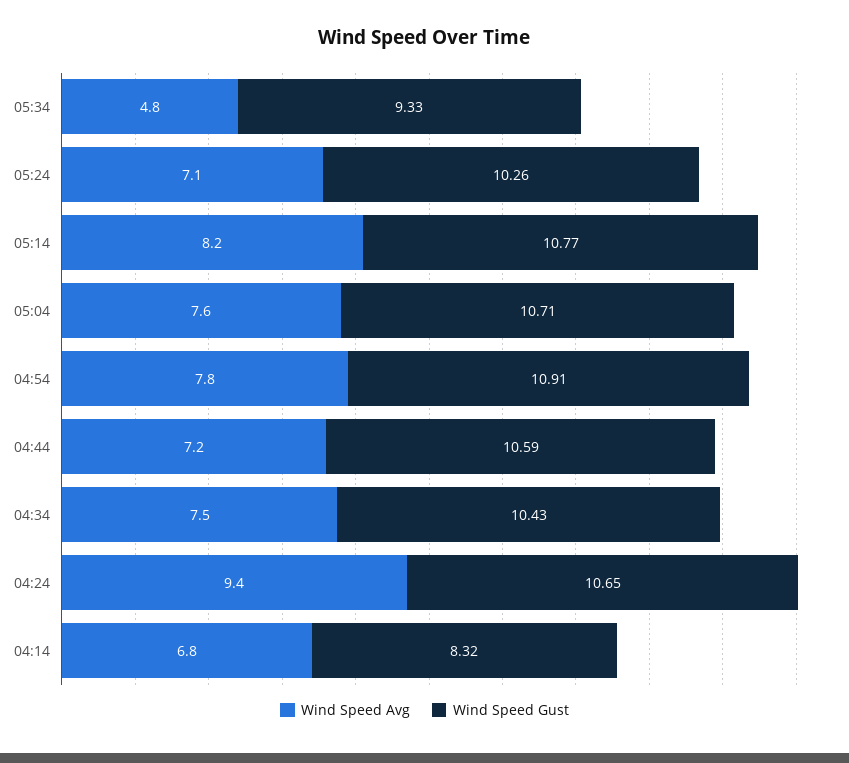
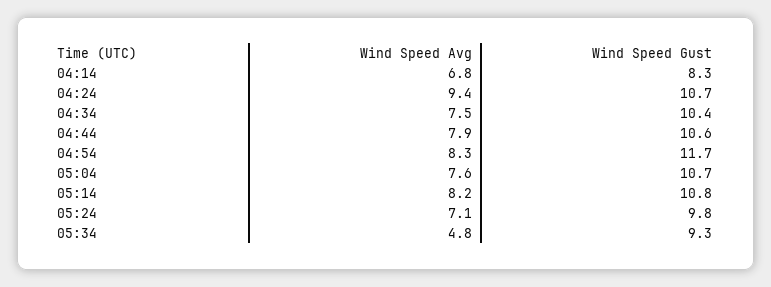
Wind Speed Gust, 05:24: 10.26 -> 9.8
Wind Speed Avg, 04:54: 7.8 -> 8.3
Wind Speed Gust, 04:54: 10.91 -> 11.7
Wind Speed Avg, 04:44: 7.2 -> 7.9

